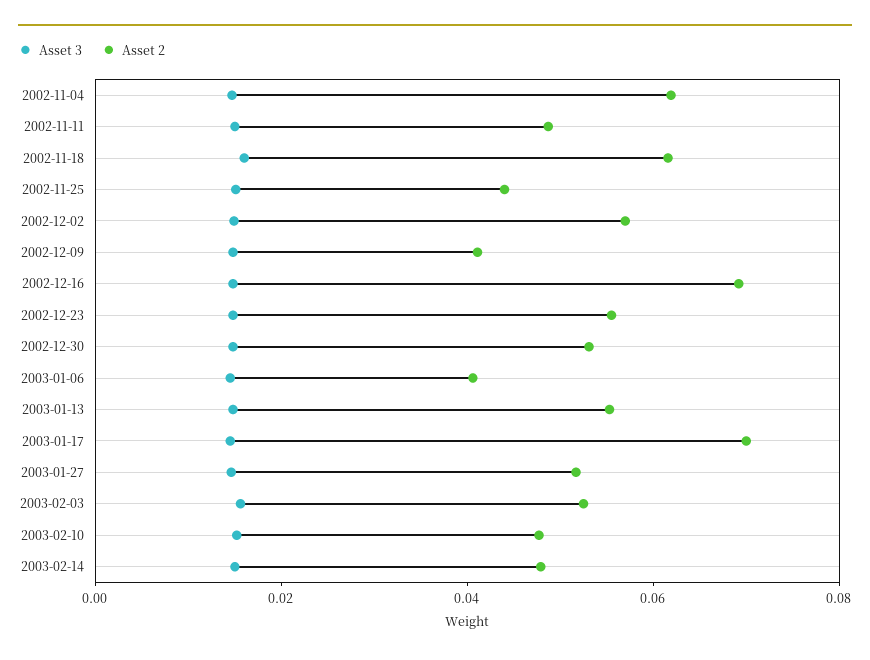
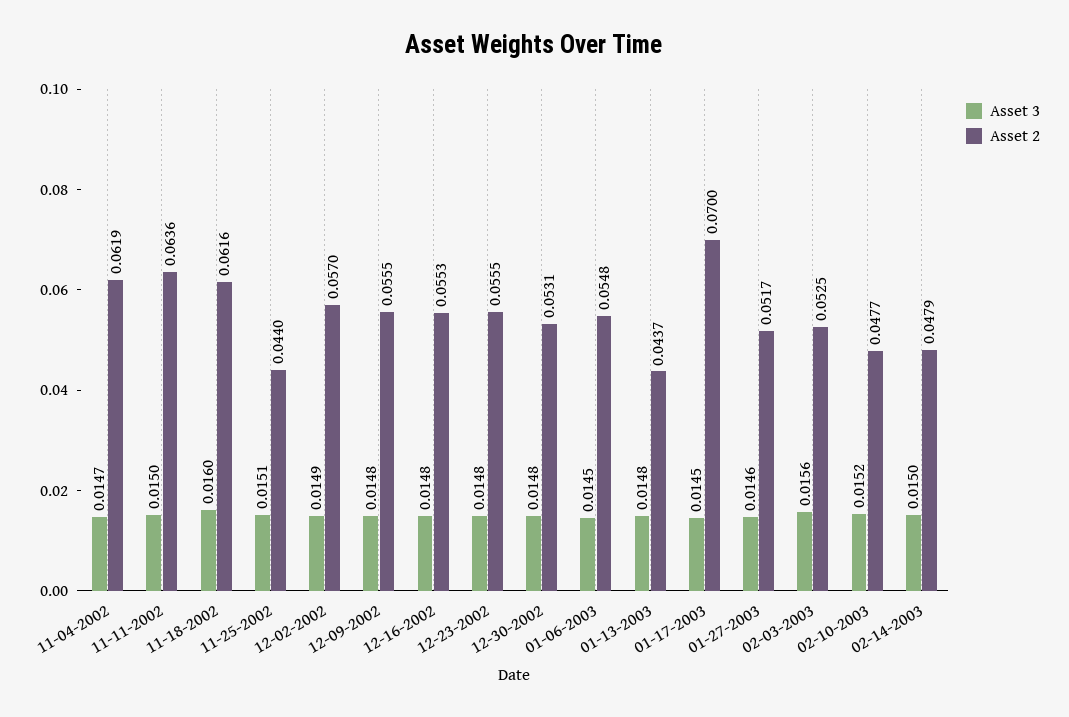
Asset 2, 2002-11-11: 0.05 -> 0.0636
Asset 2, 2002-12-09: 0.04 -> 0.0555
Asset 2, 2002-12-16: 0.07 -> 0.0553
Asset 2, 2003-01-06: 0.04 -> 0.0548
Asset 2, 2003-01-13: 0.055 -> 0.0437

